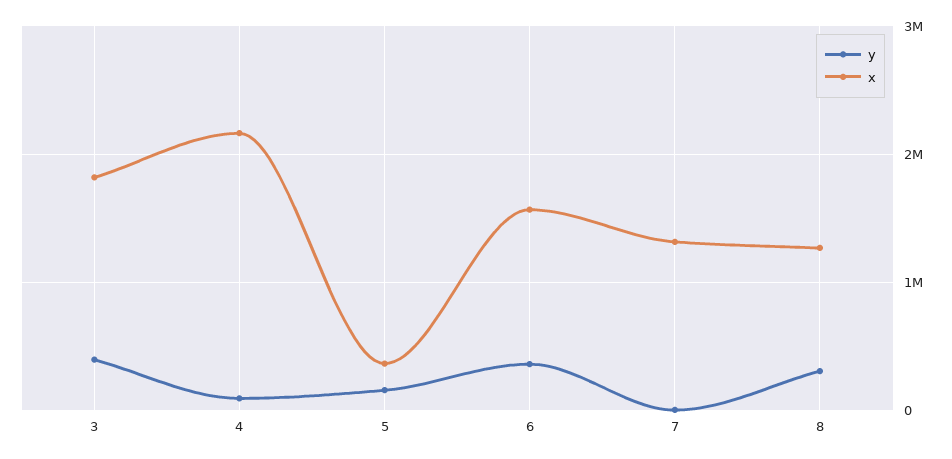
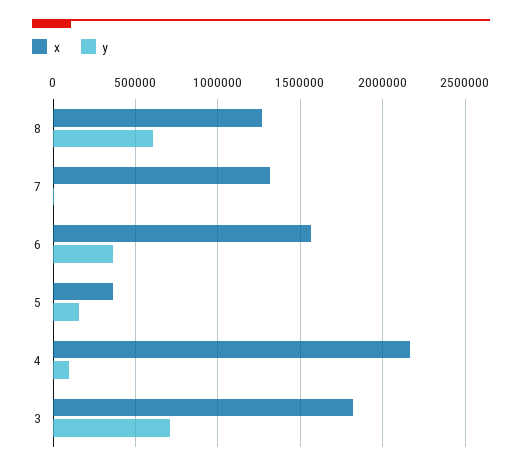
y, 3: 400000 -> 700000
y, 8: 300000 -> 600000

